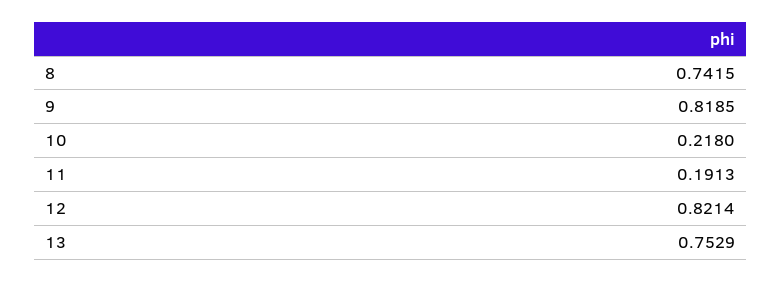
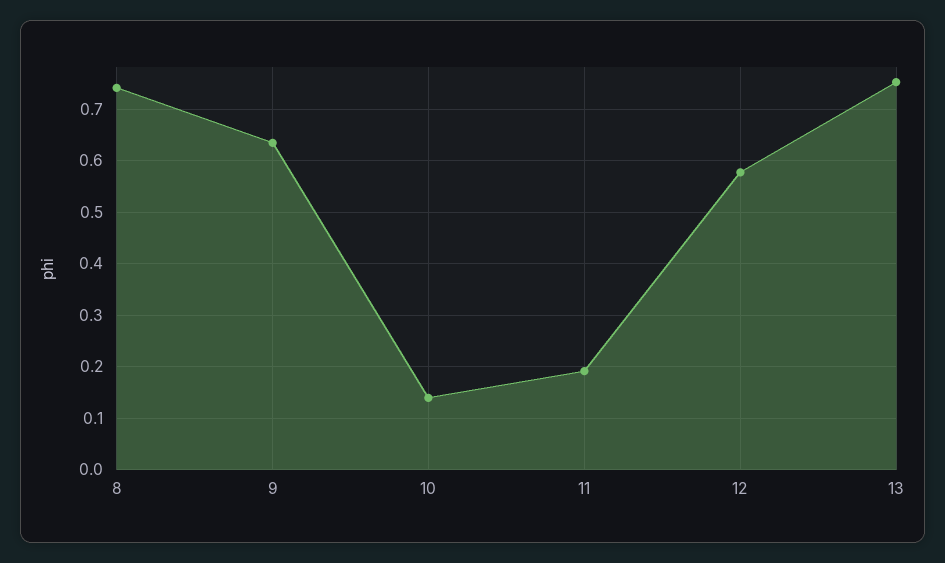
9: 0.8185 -> 0.64
10: 0.218 -> 0.14
12: 0.8214 -> 0.58

